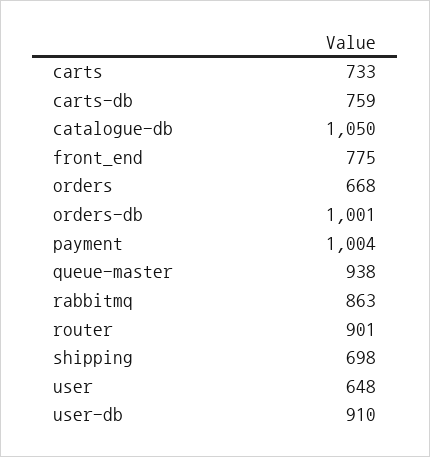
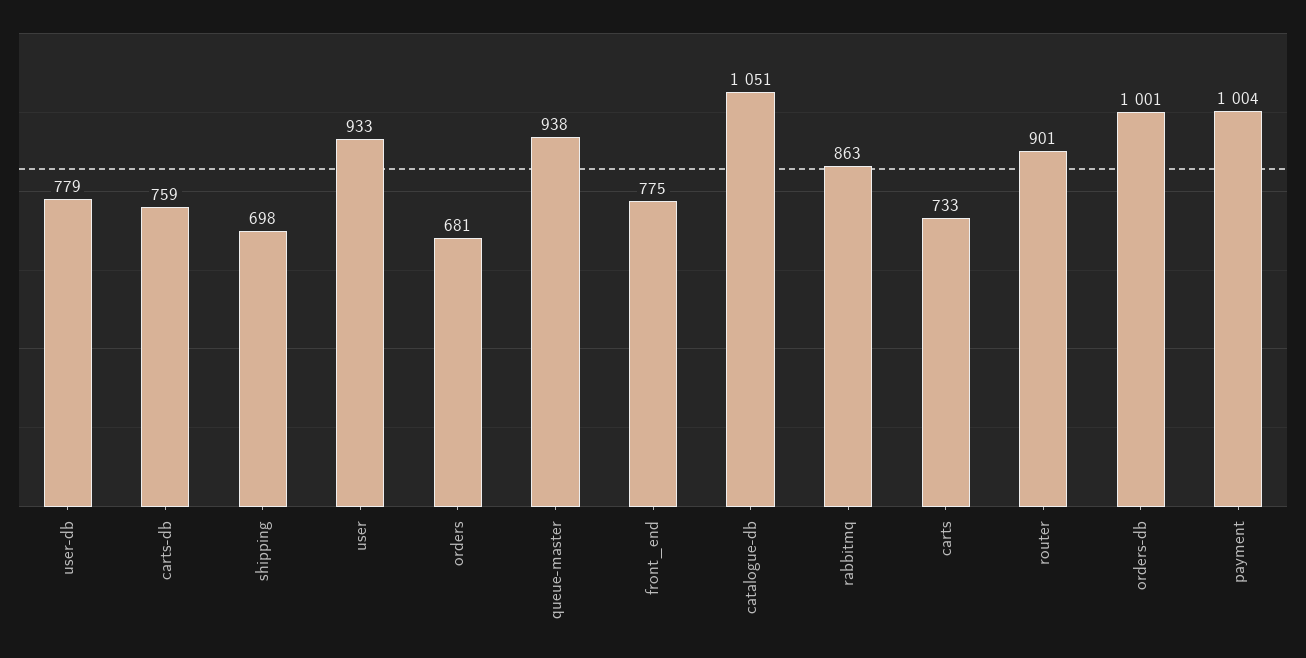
catalogue-db: 1050 -> 1051
orders: 668 -> 681
user: 648 -> 933
user-db: 910 -> 779

